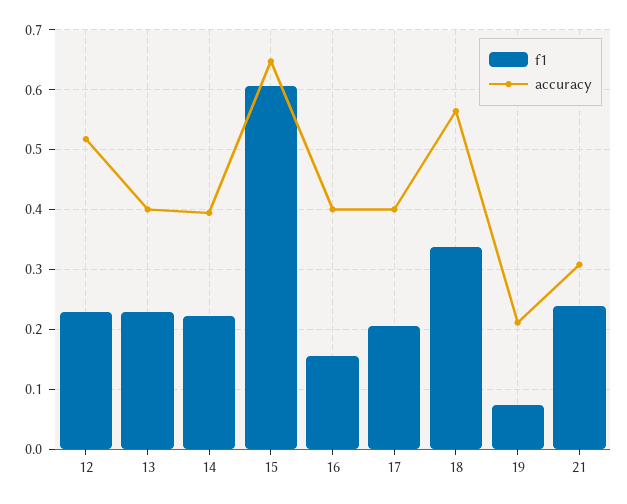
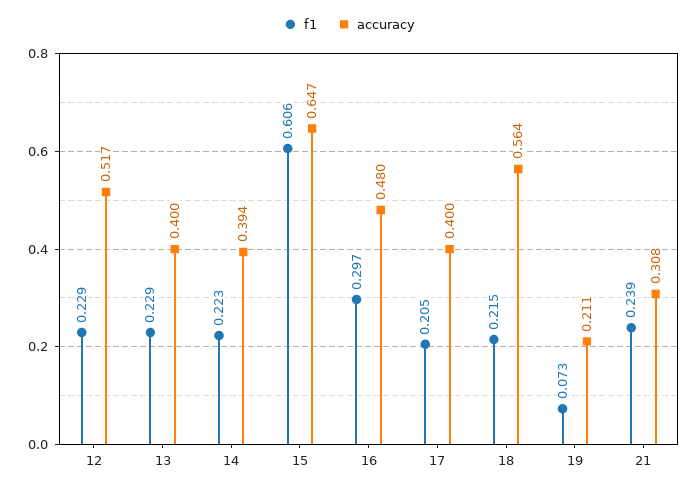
f1, 16: 0.16 -> 0.297
accuracy, 16: 0.4 -> 0.48
f1, 18: 0.34 -> 0.215

